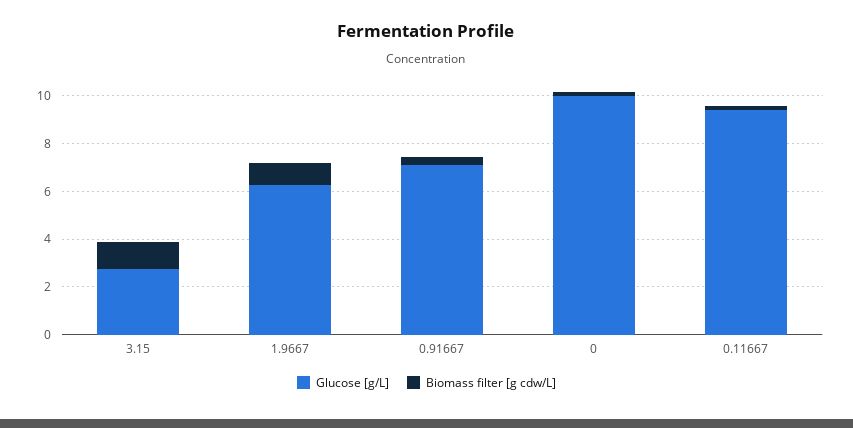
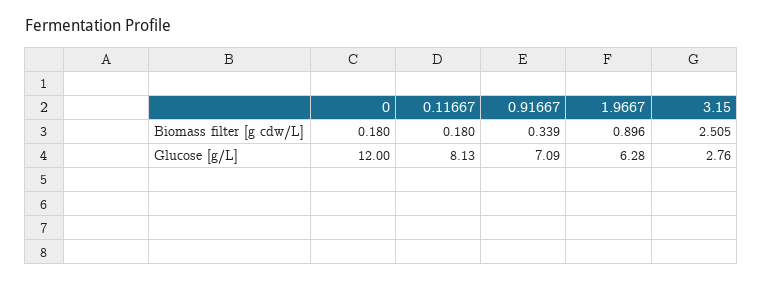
Biomass filter [g cdw/L], 3.15: 1 -> 2.505
Glucose [g/L], 0: 10 -> 12
Glucose [g/L], 0.11667: 9.5 -> 8.13

